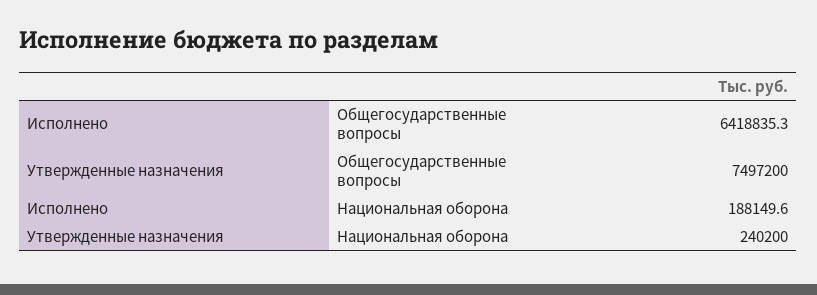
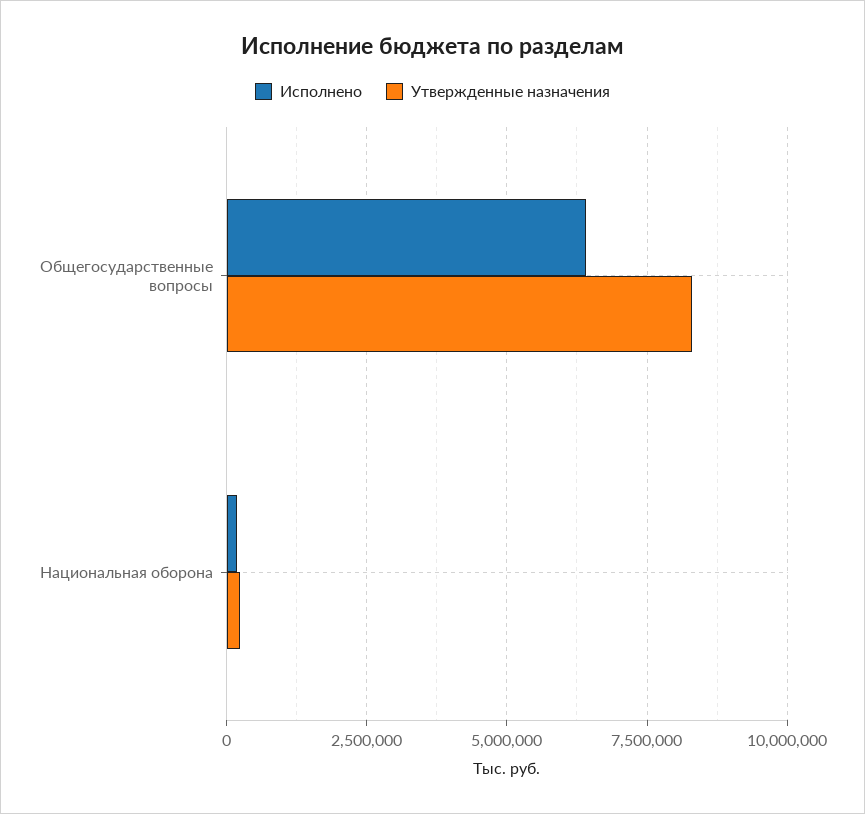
Утвержденные назначения, Общегосударственные вопросы: 7497200 -> 8250000

